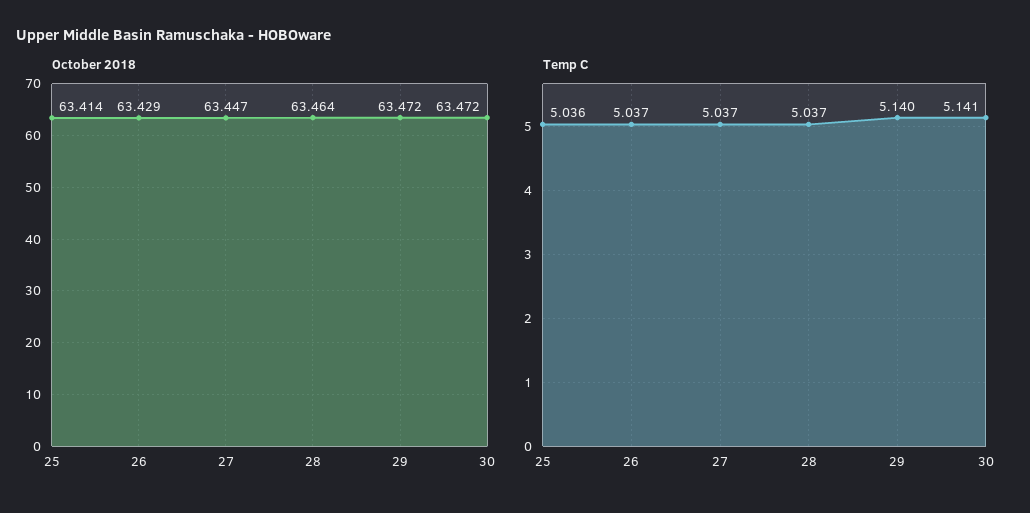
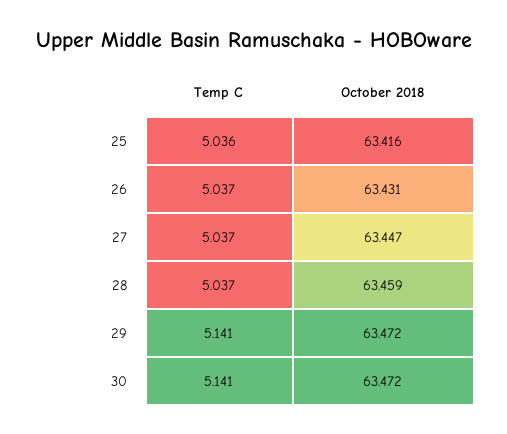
October 2018, 25: 63.414 -> 63.416
October 2018, 26: 63.429 -> 63.431
October 2018, 28: 63.464 -> 63.459
Temp C, 29: 5.14 -> 5.141

